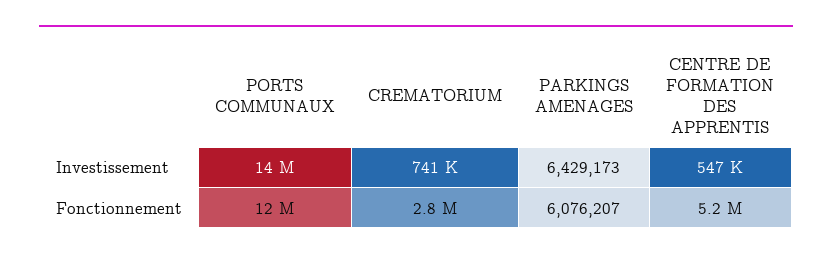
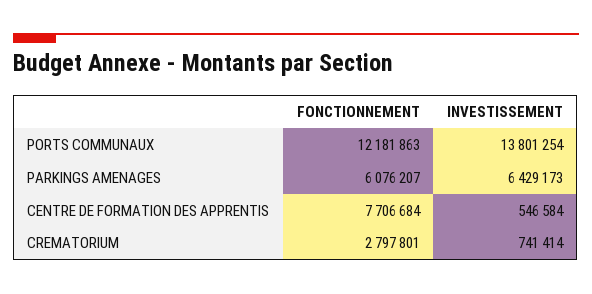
CENTRE DE FORMATION DES APPRENTIS, Fonctionnement: 5200000 -> 7706684

